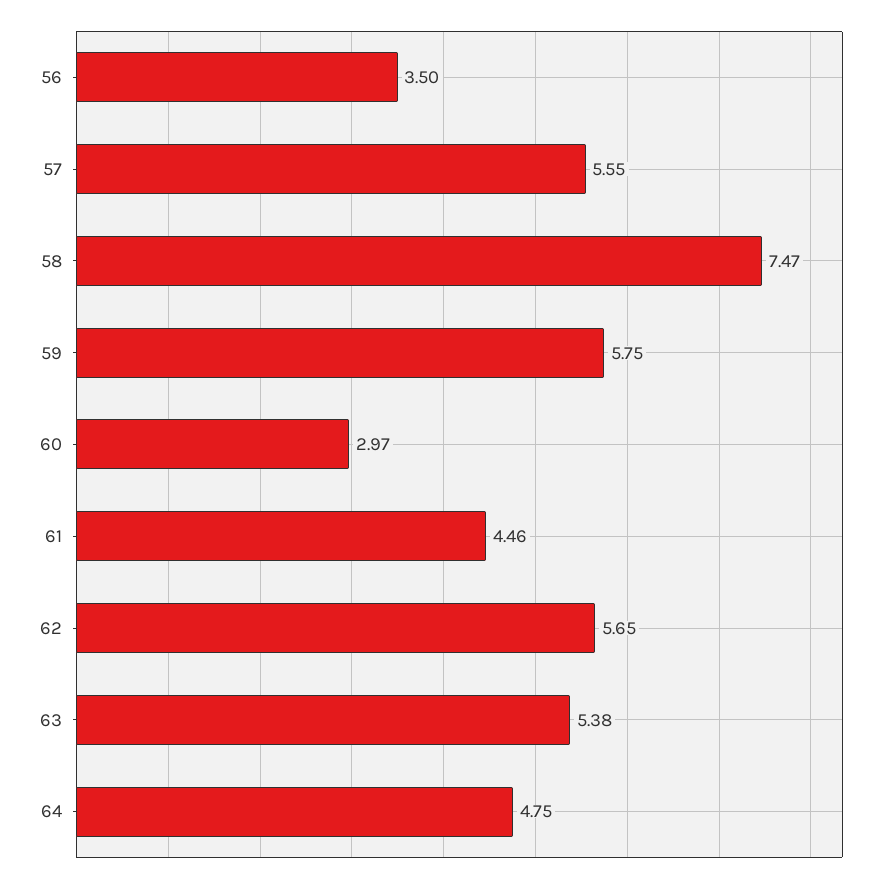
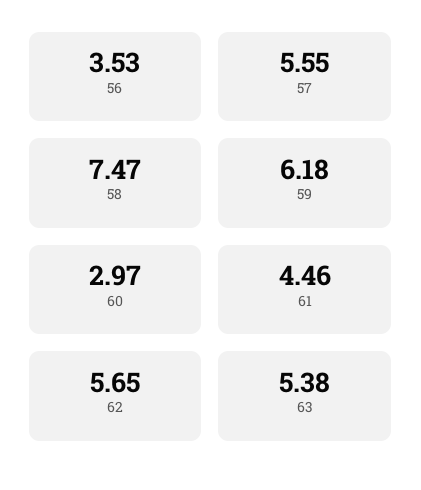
56: 3.5 -> 3.53
59: 5.75 -> 6.18
64: 4.75 -> none

